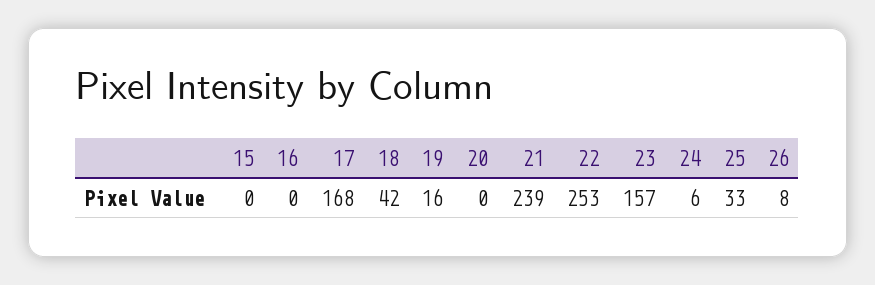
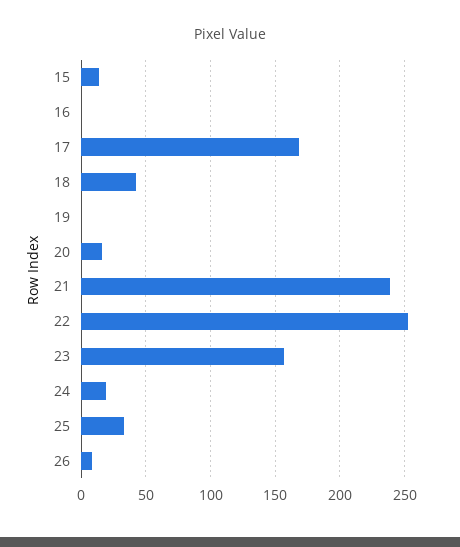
15: 0 -> 15
19: 16 -> 0
20: 0 -> 15
24: 6 -> 20

